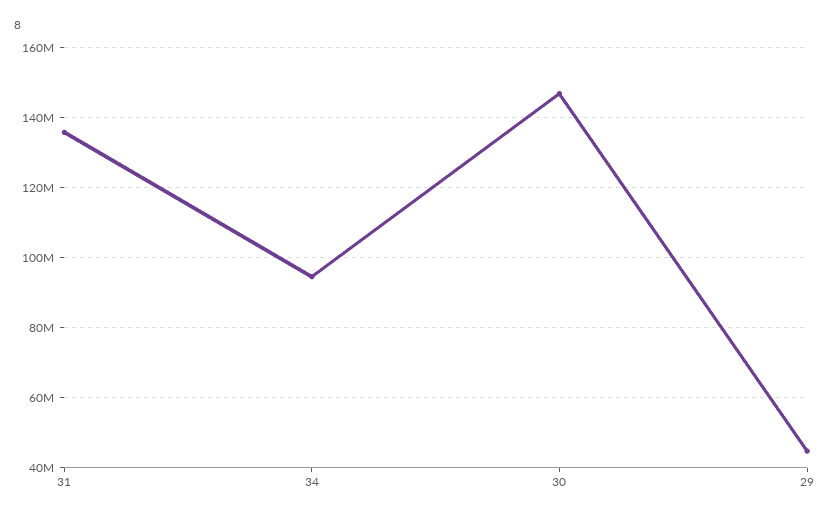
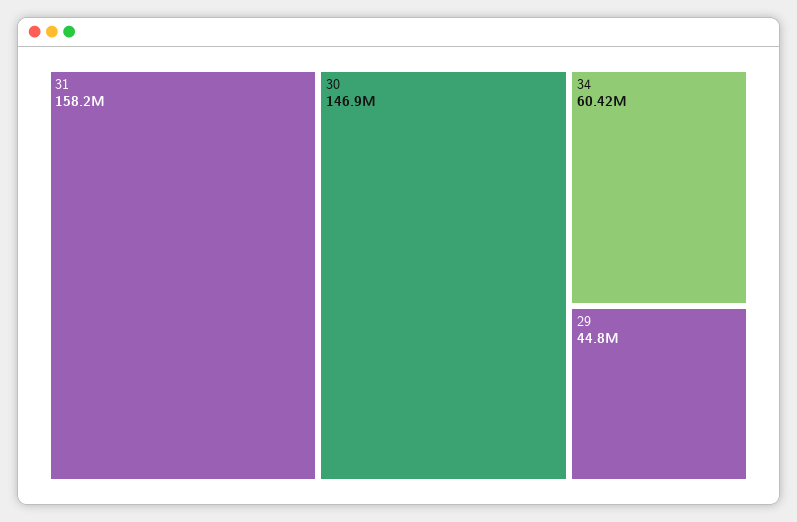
31: 136000000 -> 158200000
34: 94000000 -> 60420000

